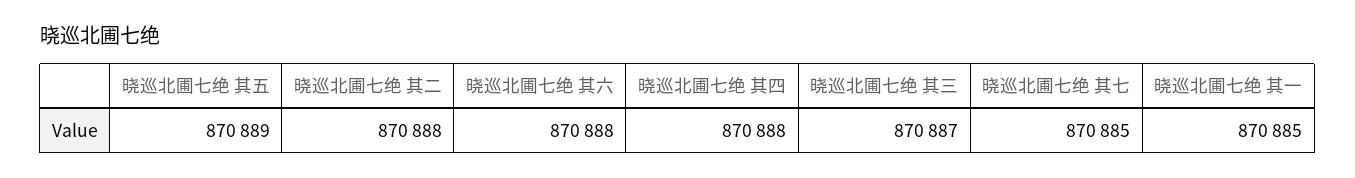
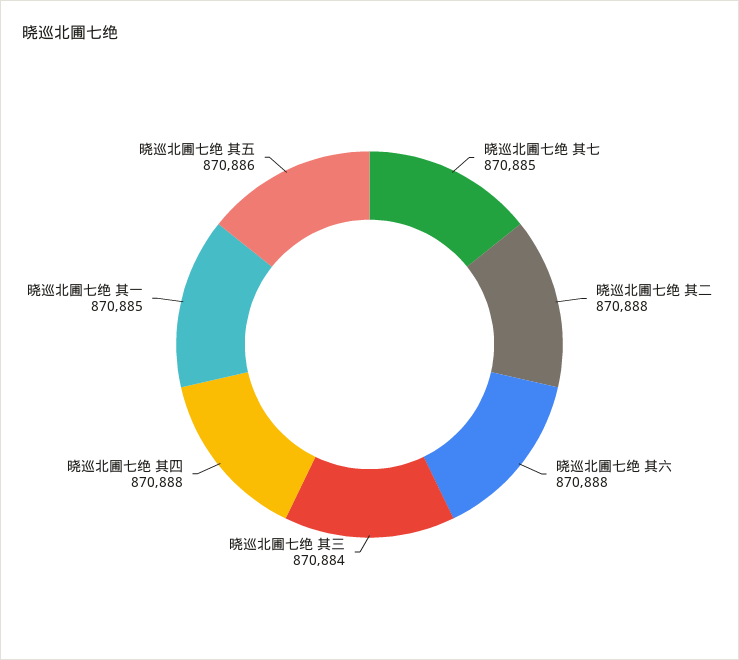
晓巡北圃七绝 其五: 870889 -> 870886
晓巡北圃七绝 其三: 870887 -> 870884

